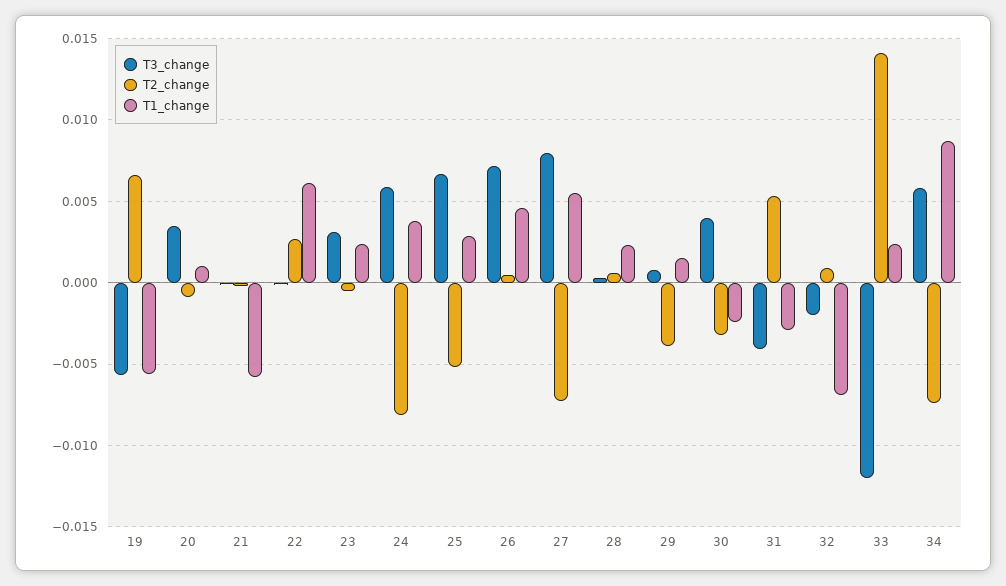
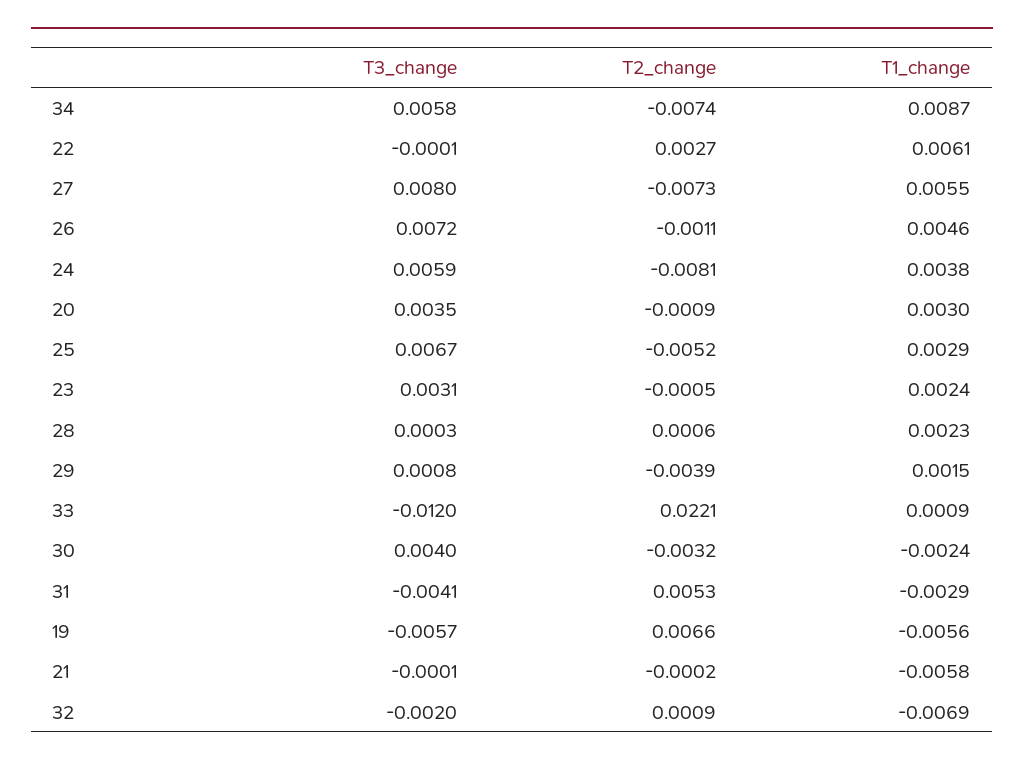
T1_change, 20: 0.001 -> 0.003
T2_change, 26: 0.0005 -> -0.0011
T2_change, 33: 0.014 -> 0.0221
T1_change, 33: 0.0025 -> 0.0009

